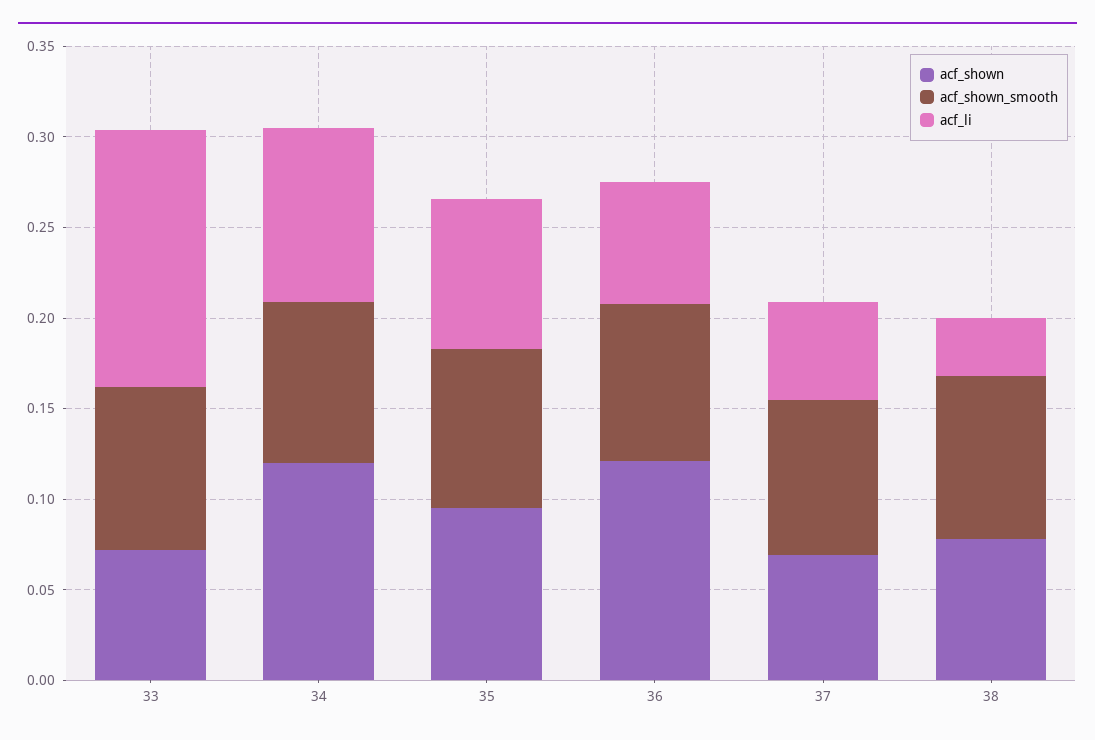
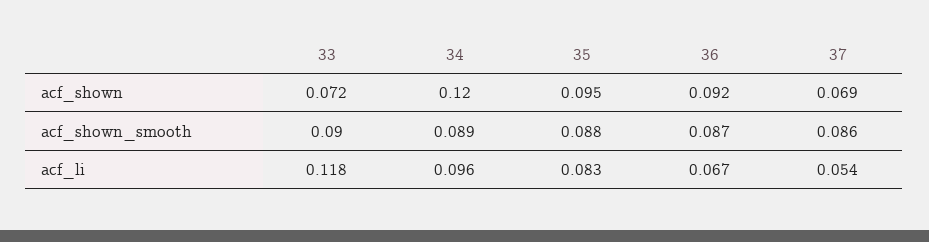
acf_li, 33: 0.14 -> 0.118
acf_shown, 36: 0.12 -> 0.092
acf_shown, 38: 0.08 -> none
acf_shown_smooth, 38: 0.09 -> none
acf_li, 38: 0.03 -> none

